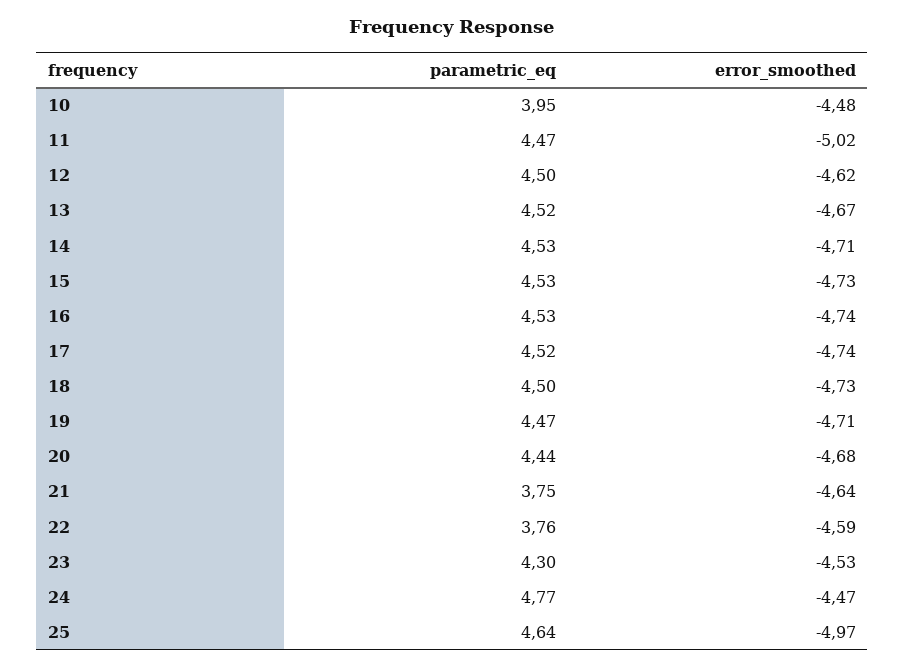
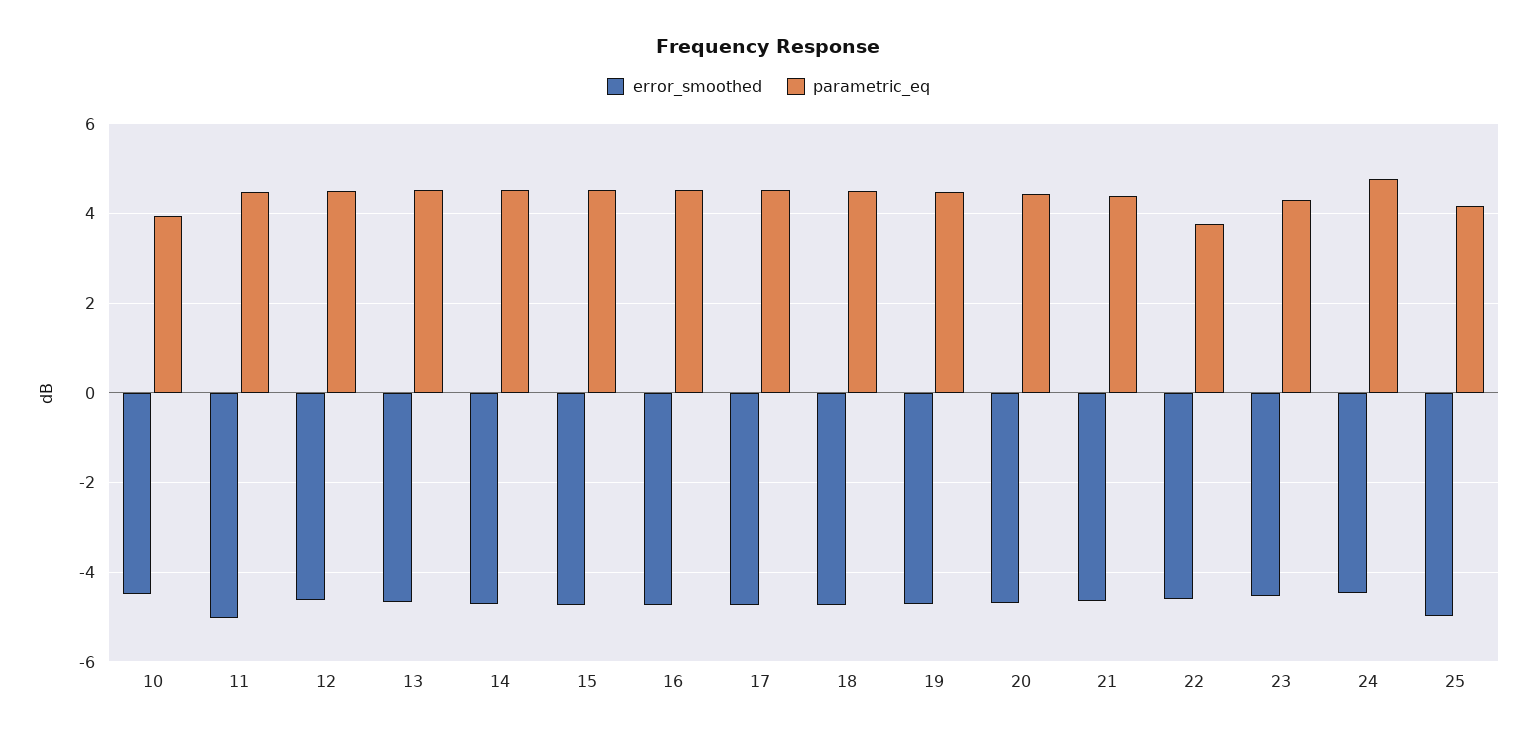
parametric_eq, 21: 3.75 -> 4.4
parametric_eq, 25: 4.64 -> 4.2

